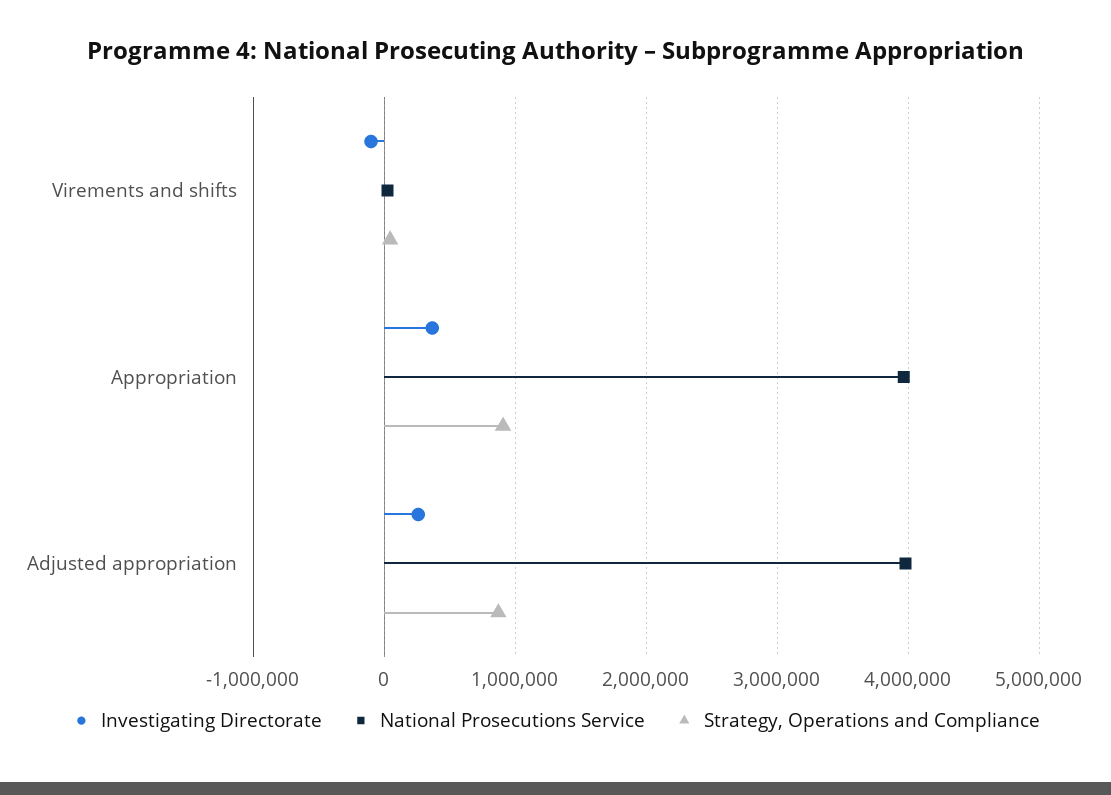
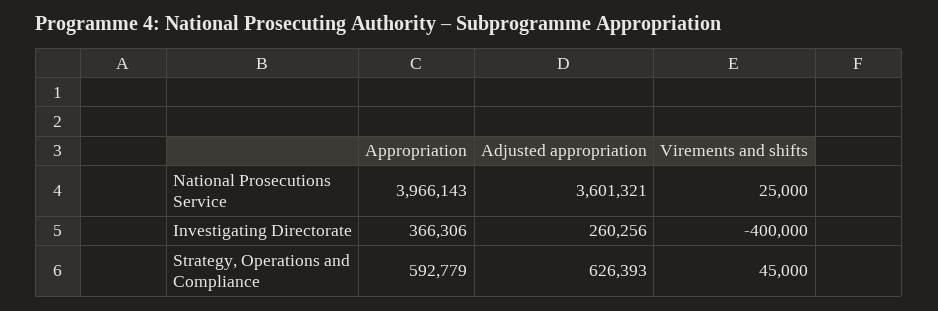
Investigating Directorate, Virements and shifts: -100000 -> -400000
Strategy, Operations and Compliance, Appropriation: 900000 -> 592779
National Prosecutions Service, Adjusted appropriation: 4000000 -> 3601321
Strategy, Operations and Compliance, Adjusted appropriation: 900000 -> 626393

